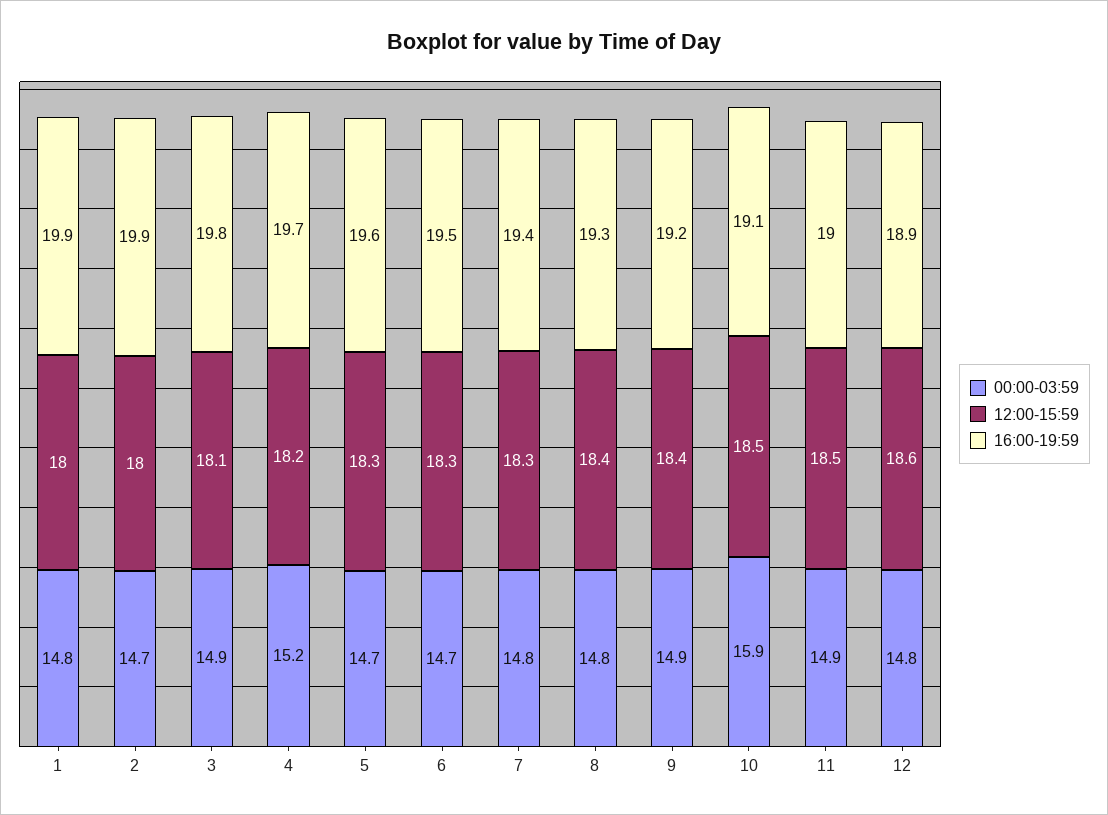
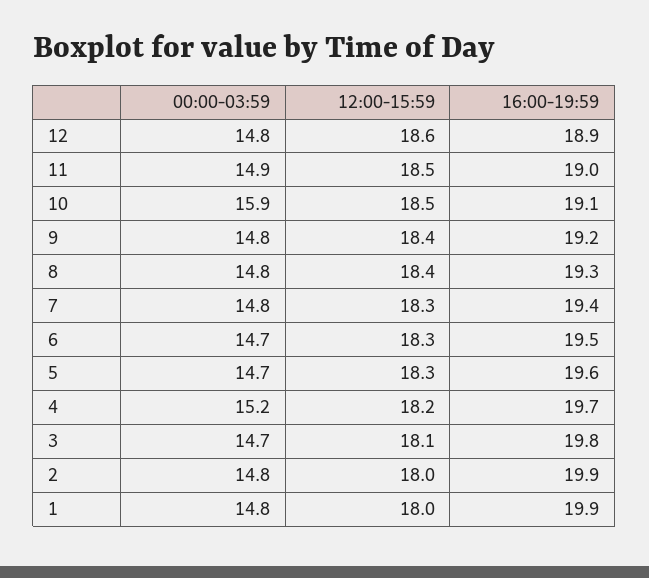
00:00-03:59, 2: 14.7 -> 14.8
00:00-03:59, 3: 14.9 -> 14.7
00:00-03:59, 9: 14.9 -> 14.8

